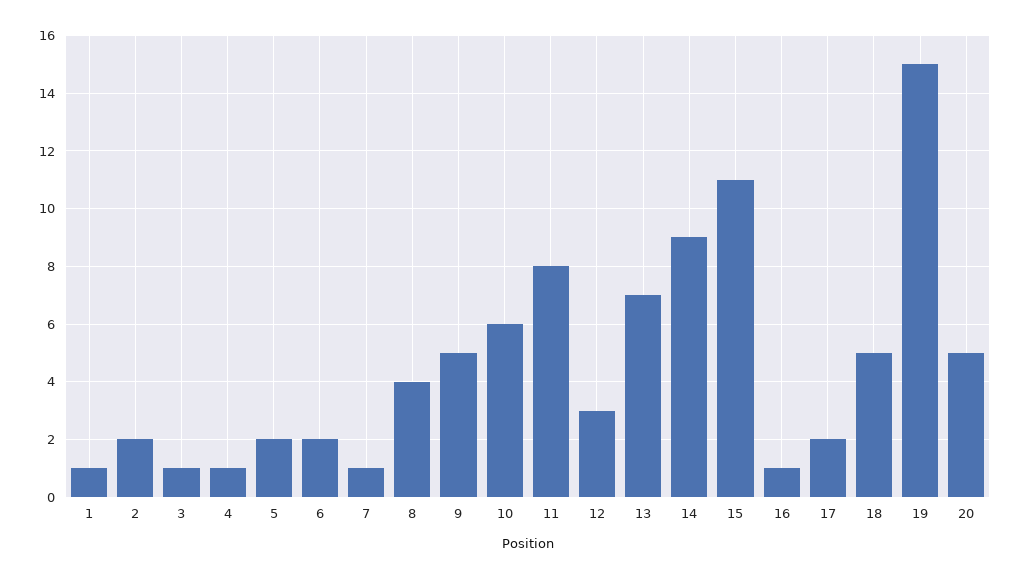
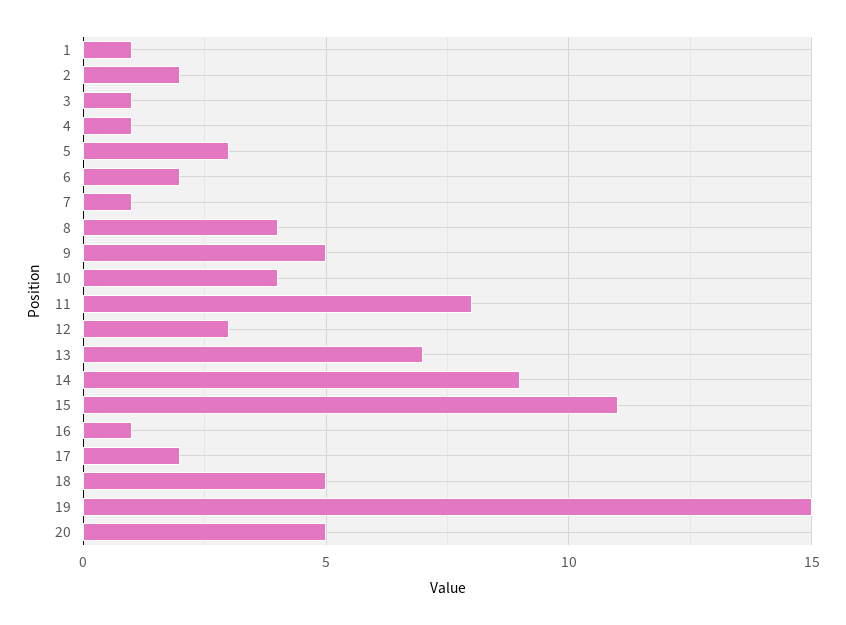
5: 2 -> 3
10: 6 -> 4

